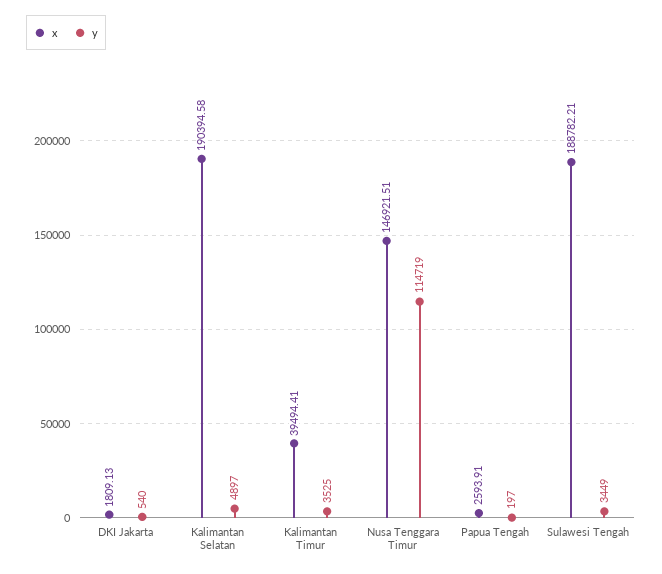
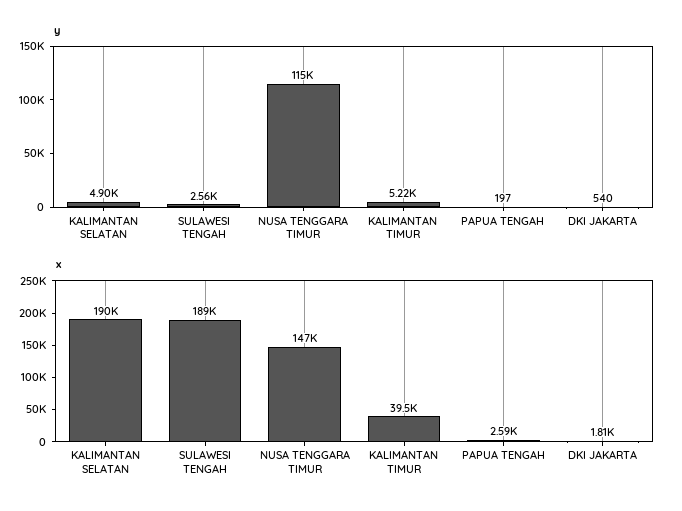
y, Kalimantan Timur: 3525 -> 5220
y, Sulawesi Tengah: 3449 -> 2560

